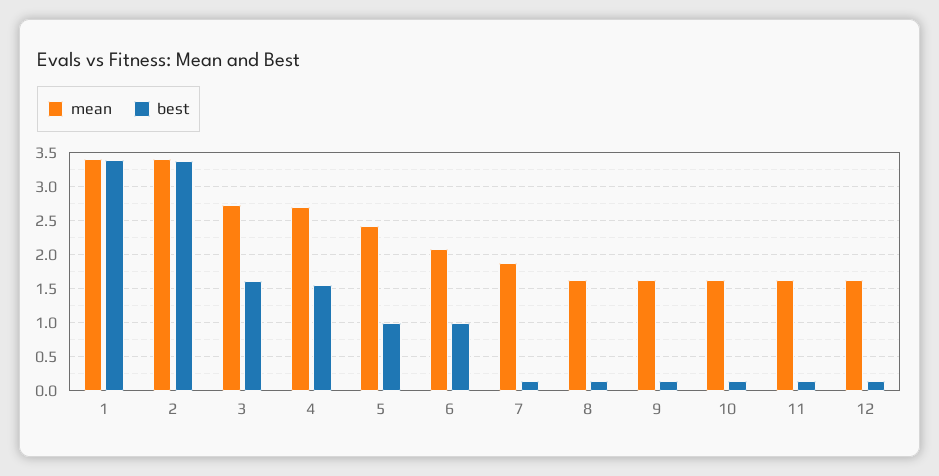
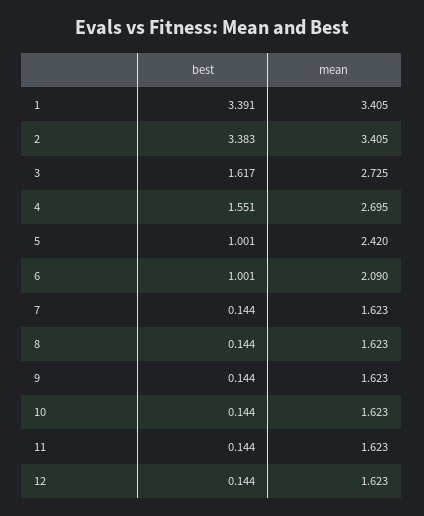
mean, 7: 1.9 -> 1.623

